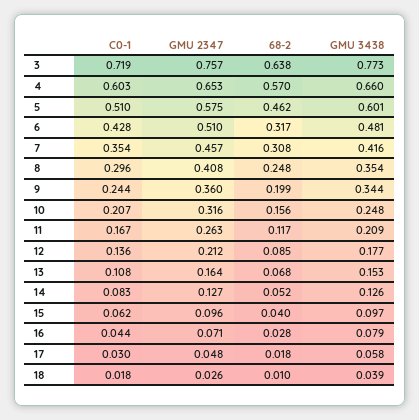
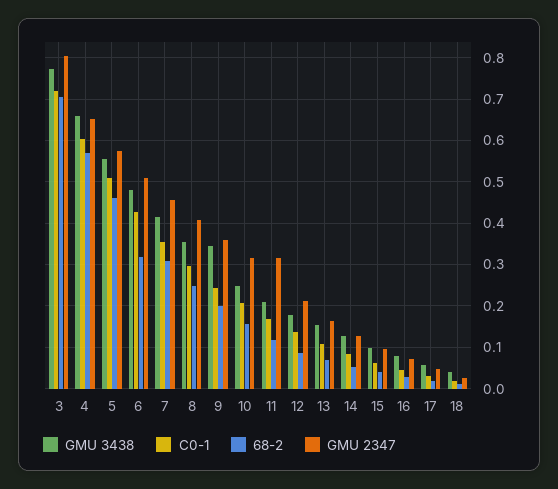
GMU 2347, 3: 0.757 -> 0.8
68-2, 3: 0.638 -> 0.7
GMU 3438, 5: 0.601 -> 0.56
GMU 2347, 11: 0.263 -> 0.32

